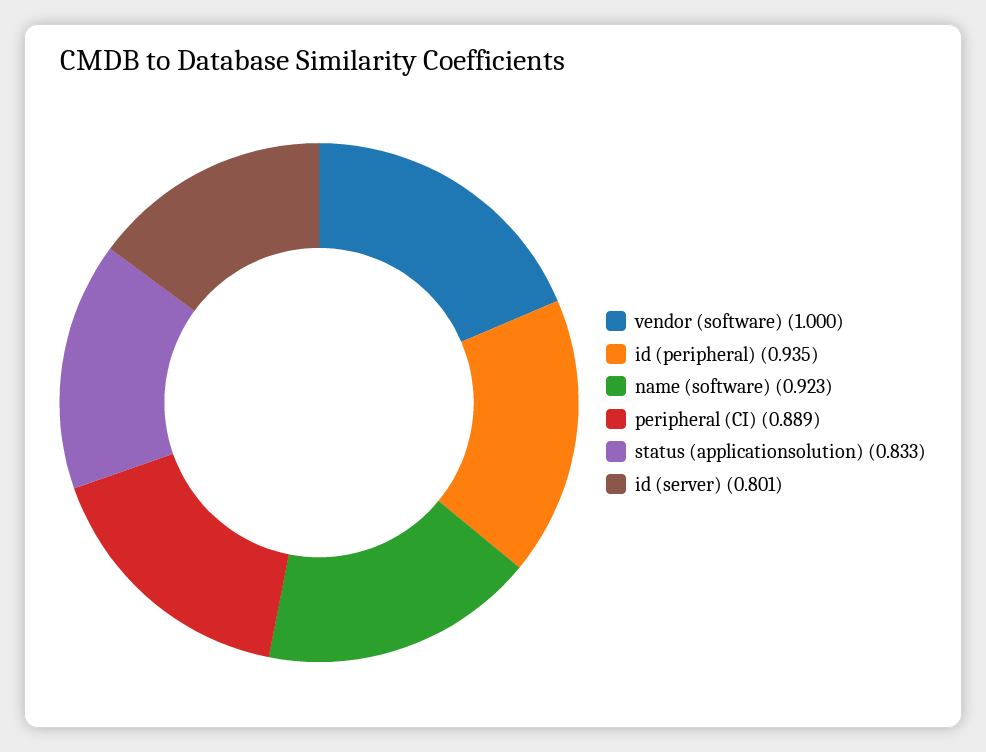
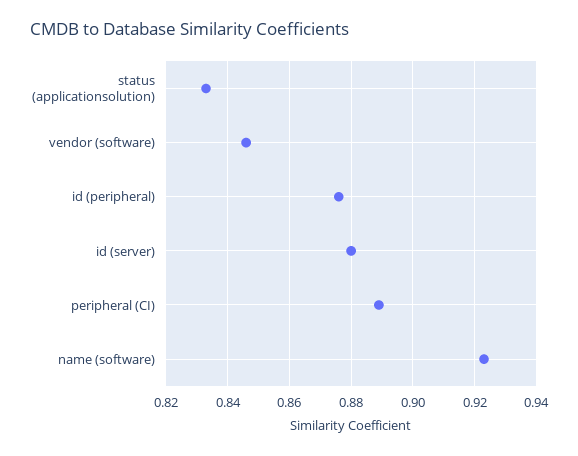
vendor (software): 1 -> 0.845
id (peripheral): 0.935 -> 0.875
id (server): 0.801 -> 0.88

